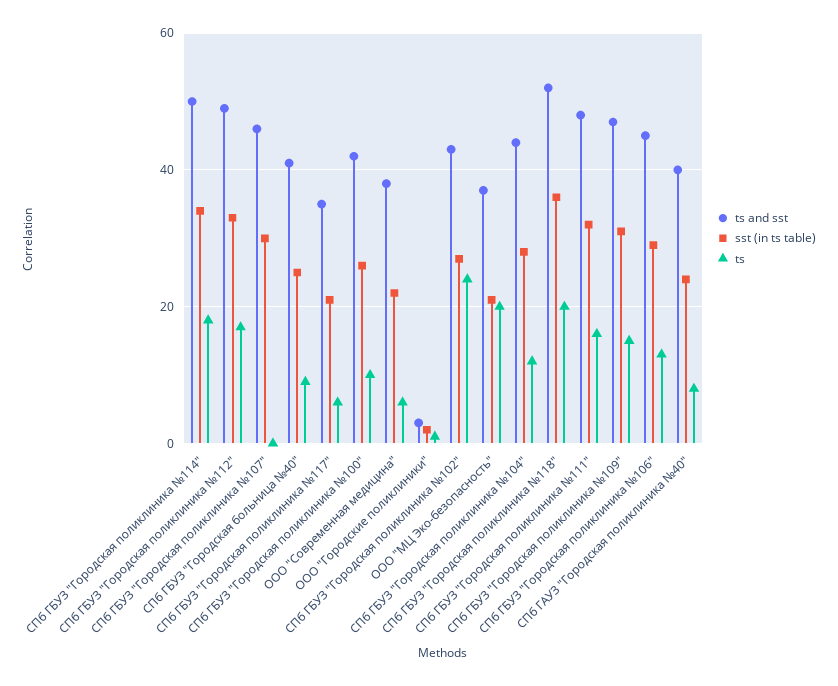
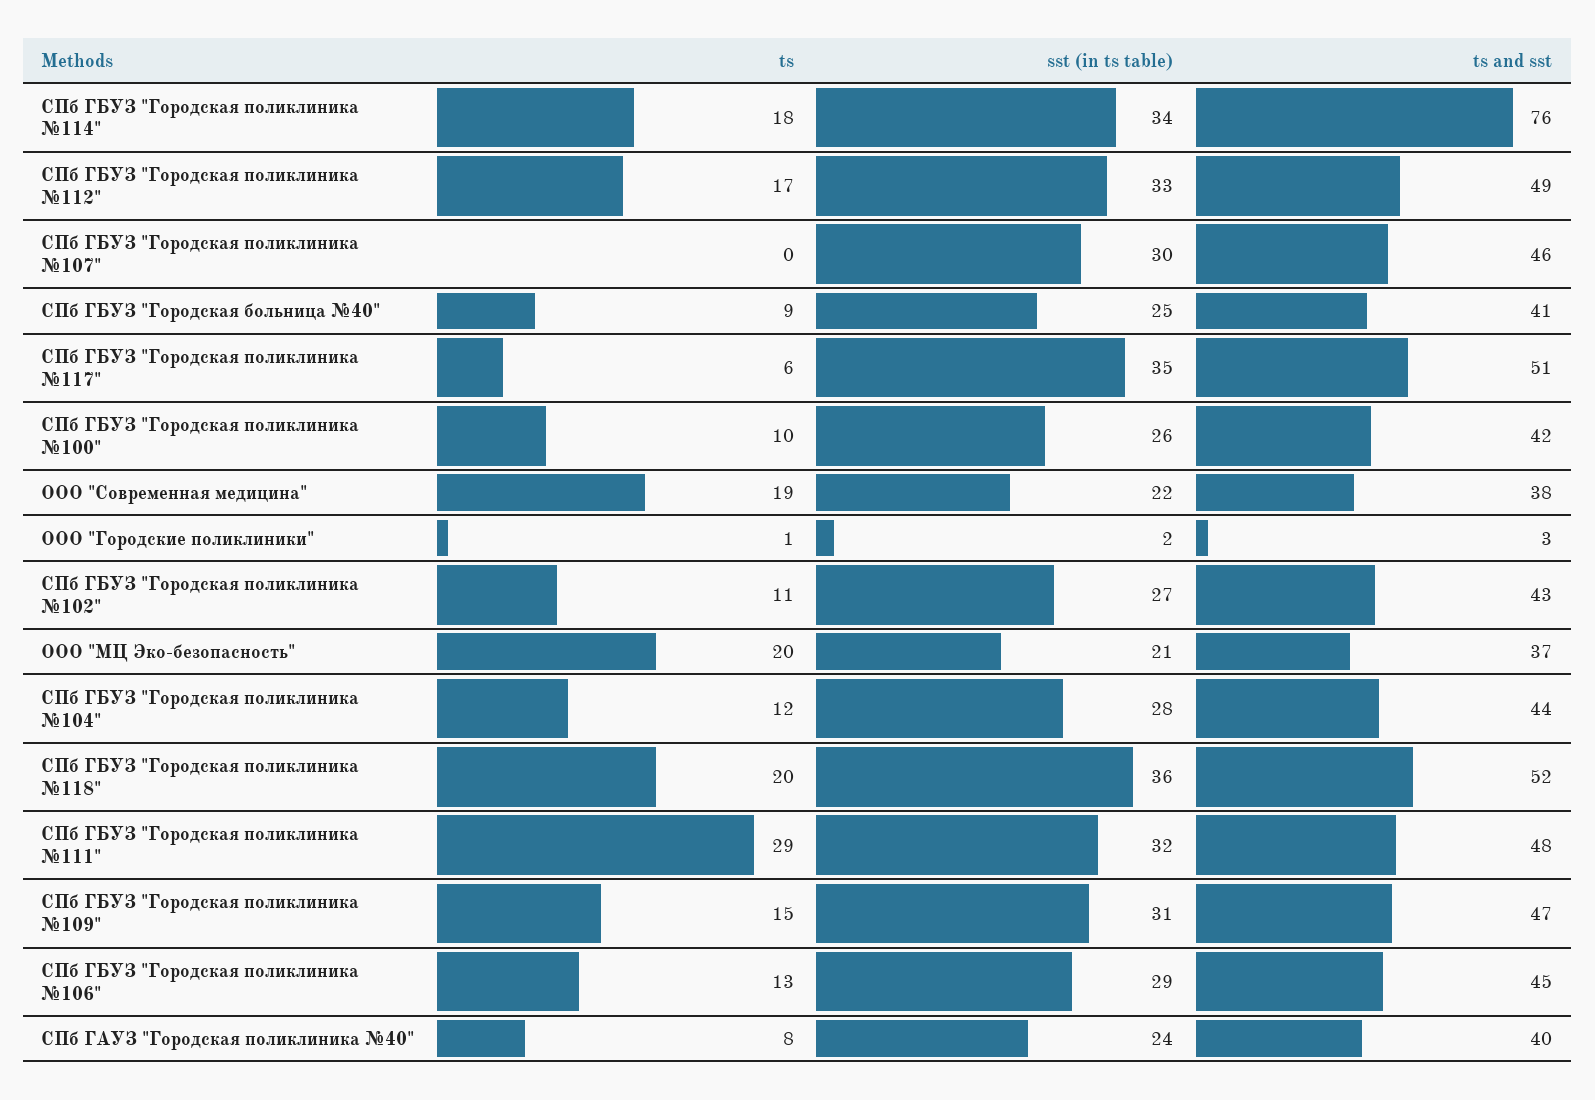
ts and sst, СПб ГБУЗ "Городская поликлиника №114": 50 -> 76
ts and sst, СПб ГБУЗ "Городская поликлиника №117": 35 -> 51
sst (in ts table), СПб ГБУЗ "Городская поликлиника №117": 20 -> 35
ts, ООО "Современная медицина": 5 -> 19
ts, СПб ГБУЗ "Городская поликлиника №102": 25 -> 11
ts, СПб ГБУЗ "Городская поликлиника №111": 15 -> 29

